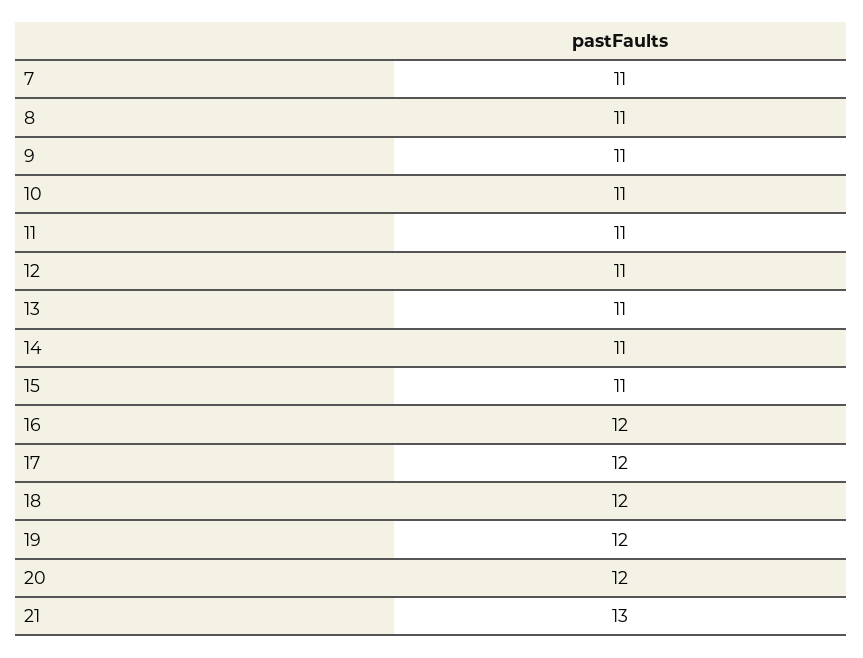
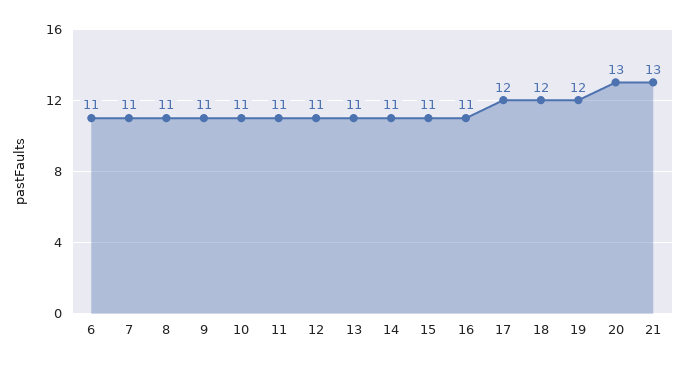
16: 12 -> 11
20: 12 -> 13
6: none -> 11

